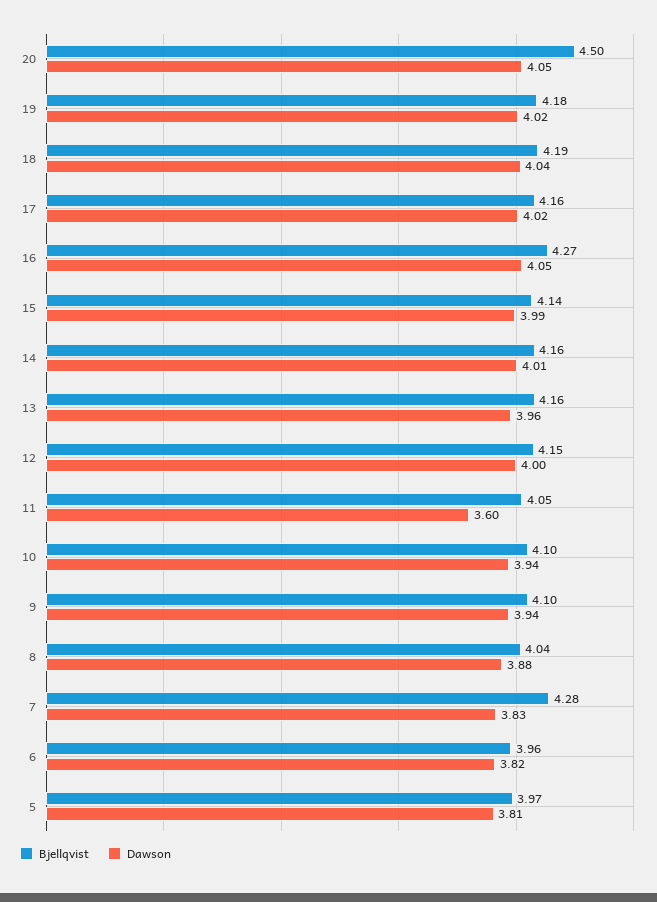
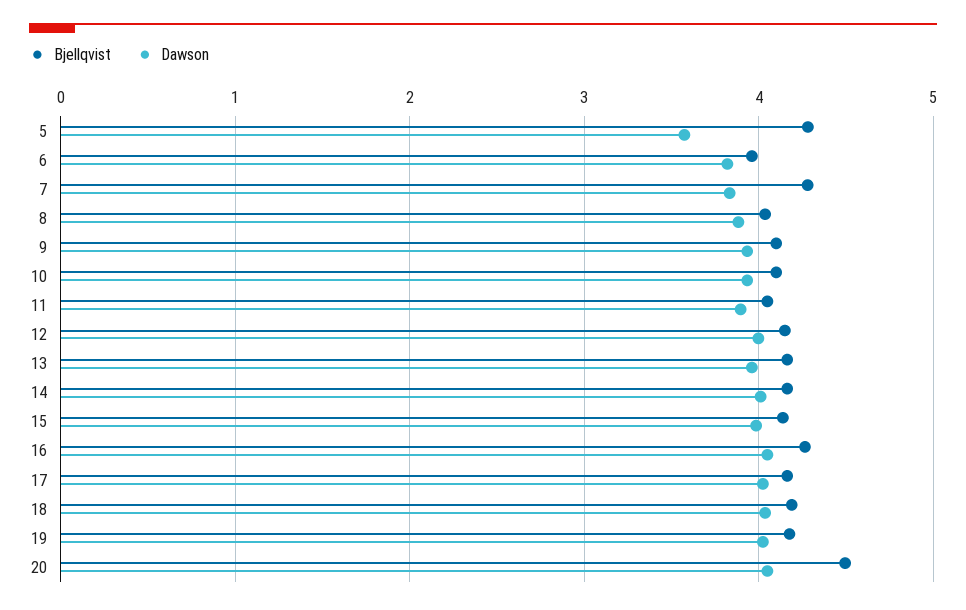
Dawson, 11: 3.6 -> 3.9
Bjellqvist, 5: 3.97 -> 4.3
Dawson, 5: 3.81 -> 3.6

